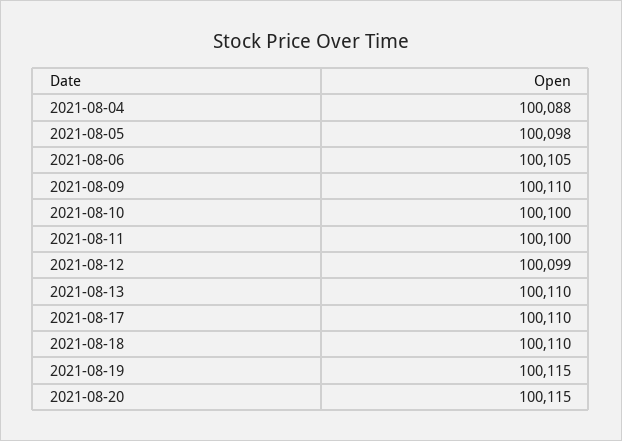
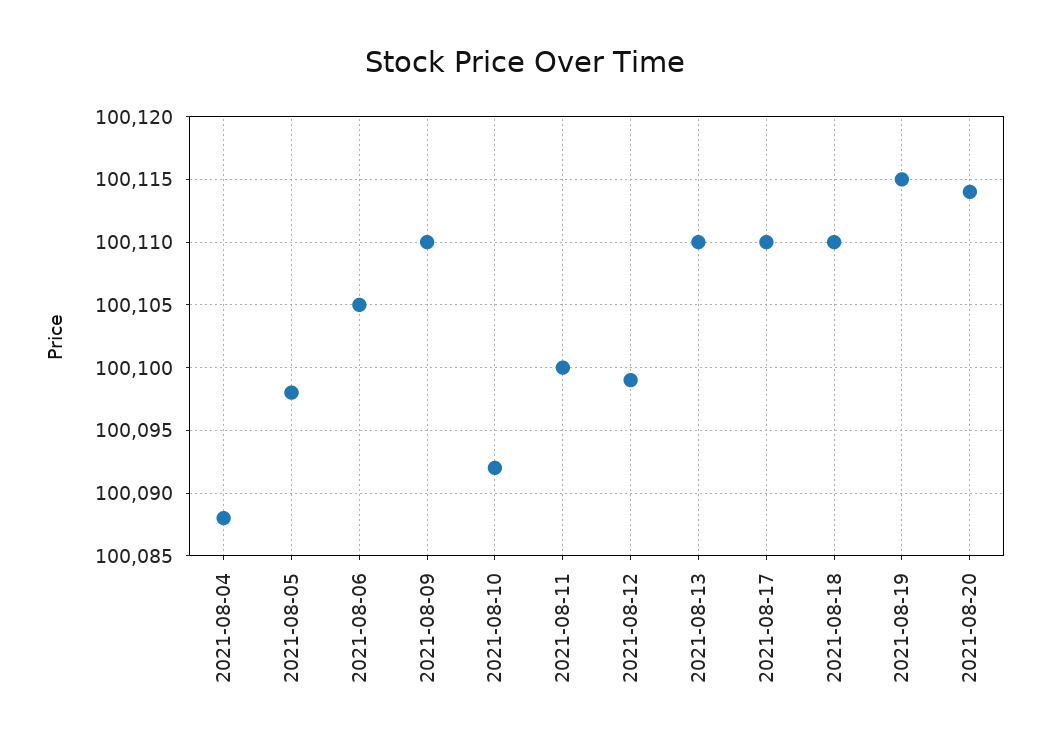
2021-08-10: 100100 -> 100092
2021-08-20: 100115 -> 100114

